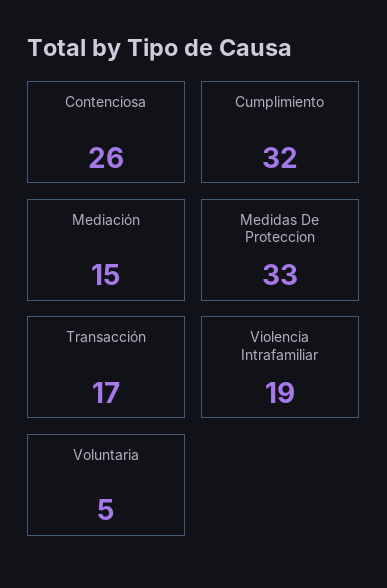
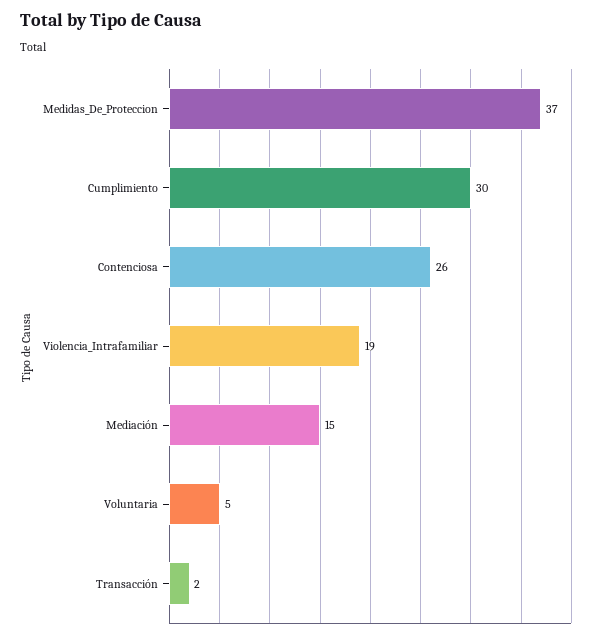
Cumplimiento: 32 -> 30
Medidas De Proteccion: 33 -> 37
Transacción: 17 -> 2

